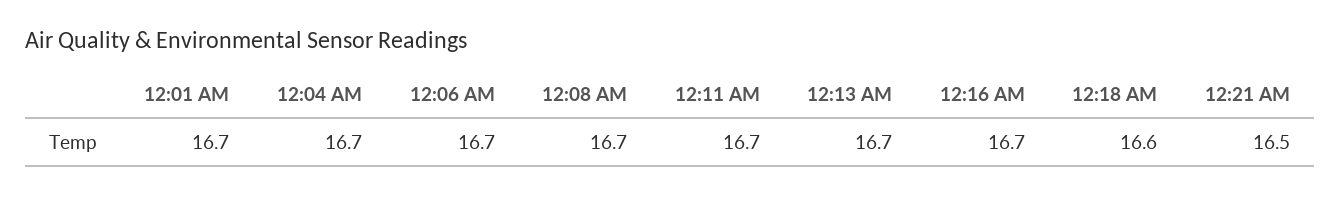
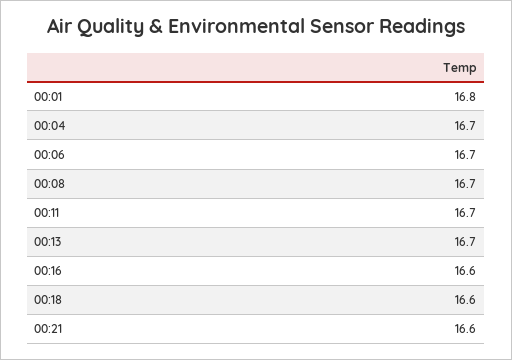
12:01 AM: 16.7 -> 16.8
12:16 AM: 16.7 -> 16.6
12:21 AM: 16.5 -> 16.6

